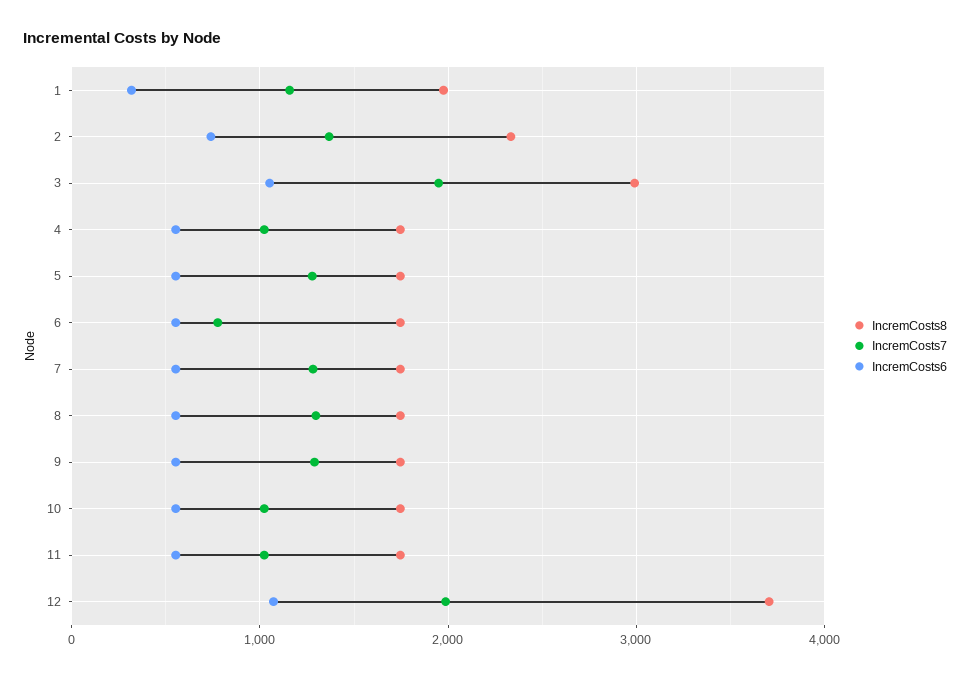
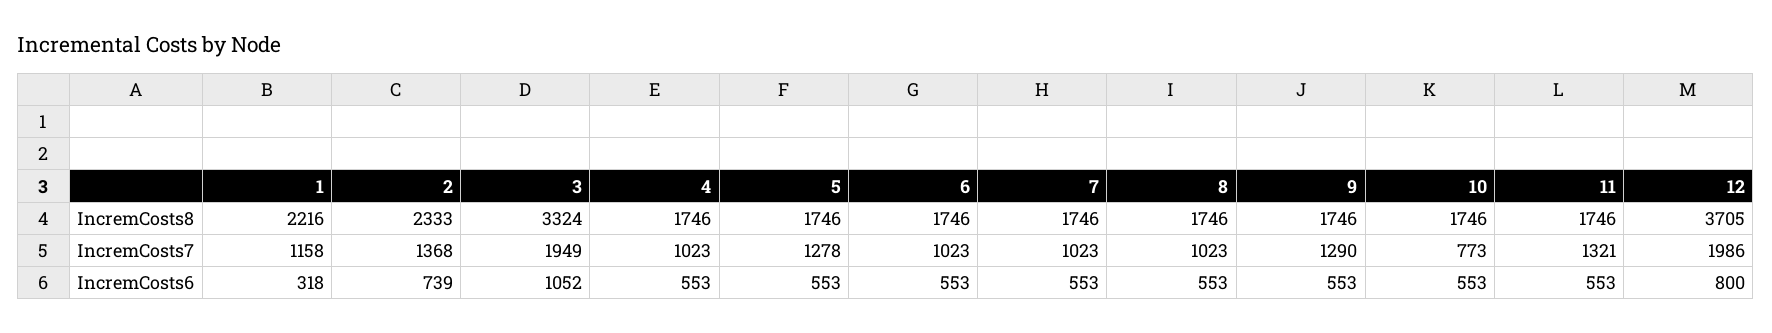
IncremCosts8, 1: 2000 -> 2216
IncremCosts8, 3: 3000 -> 3324
IncremCosts7, 6: 800 -> 1023
IncremCosts7, 7: 1300 -> 1023
IncremCosts7, 8: 1300 -> 1023
IncremCosts7, 10: 1000 -> 773
IncremCosts7, 11: 1000 -> 1321
IncremCosts6, 12: 1100 -> 800

